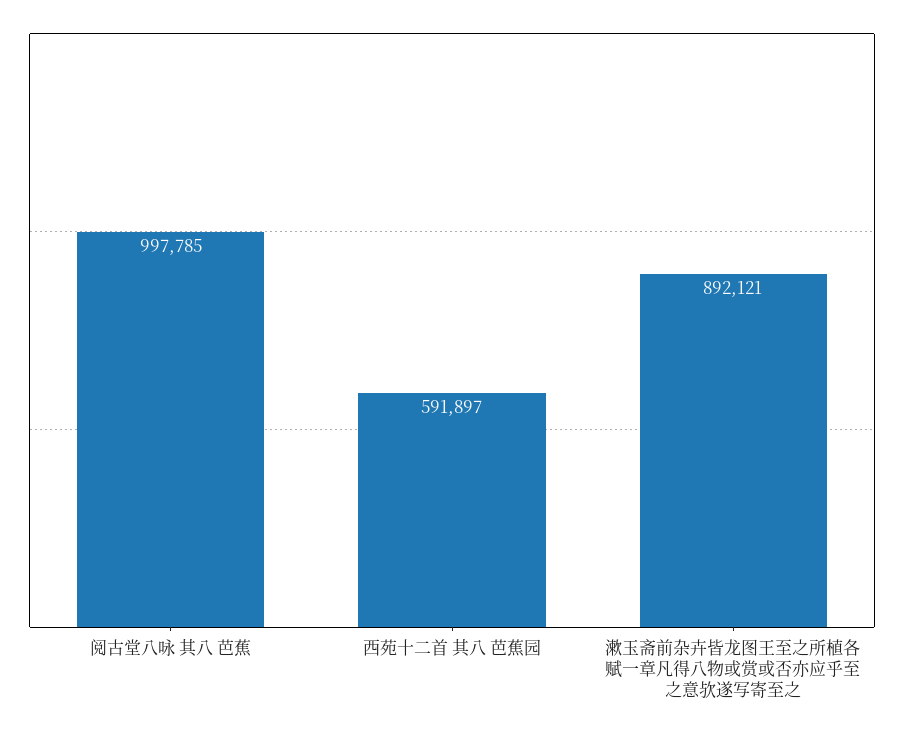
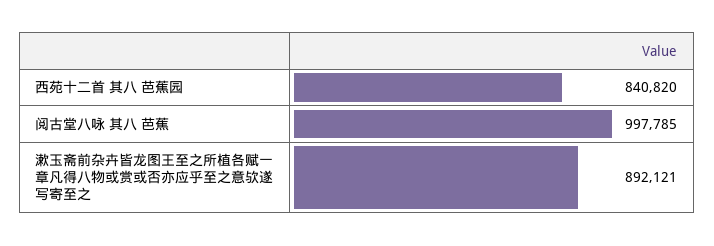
西苑十二首 其八 芭蕉园: 591897 -> 840820

